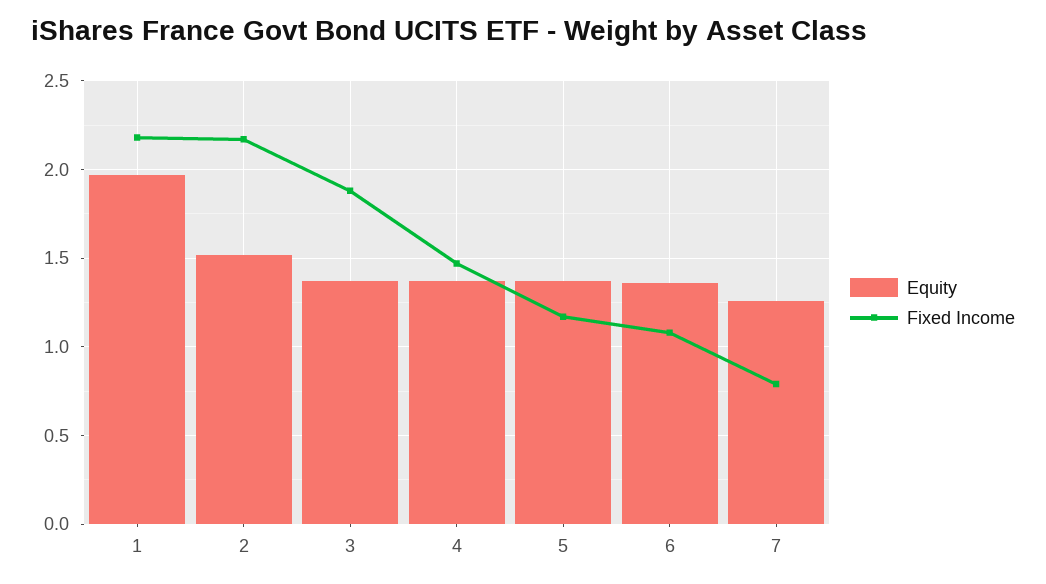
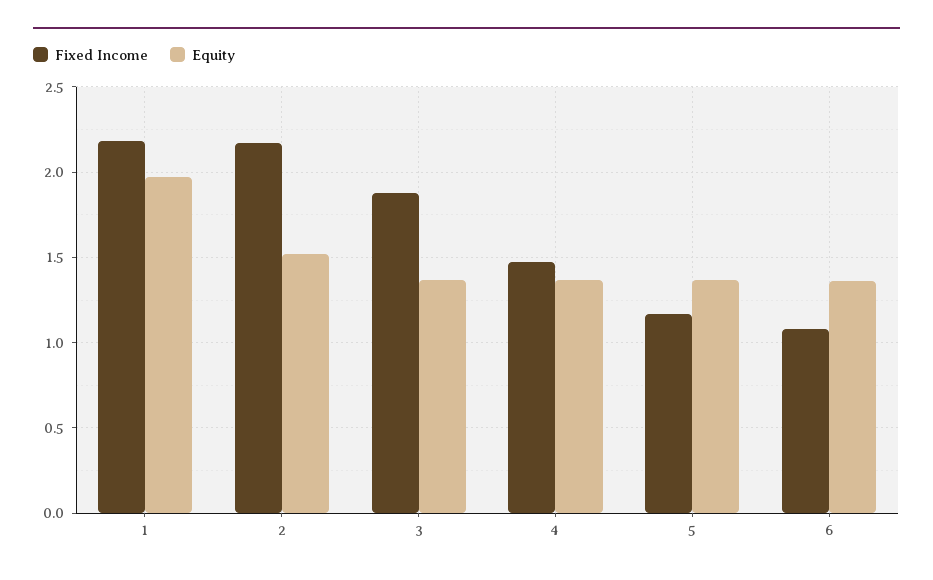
Equity, 7: 1.25 -> none
Fixed Income, 7: 0.8 -> none

